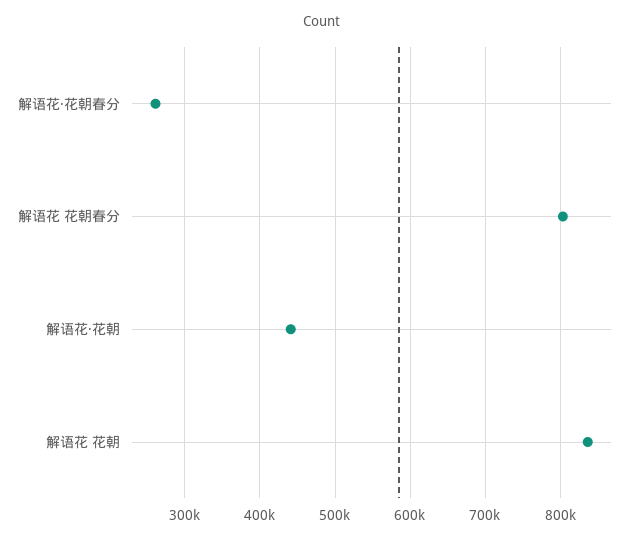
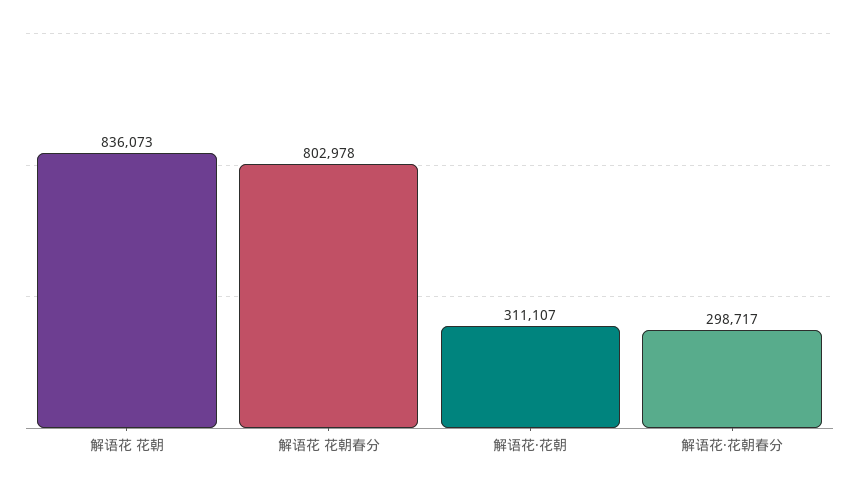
解语花·花朝春分: 260000 -> 298717
解语花·花朝: 440000 -> 311107

